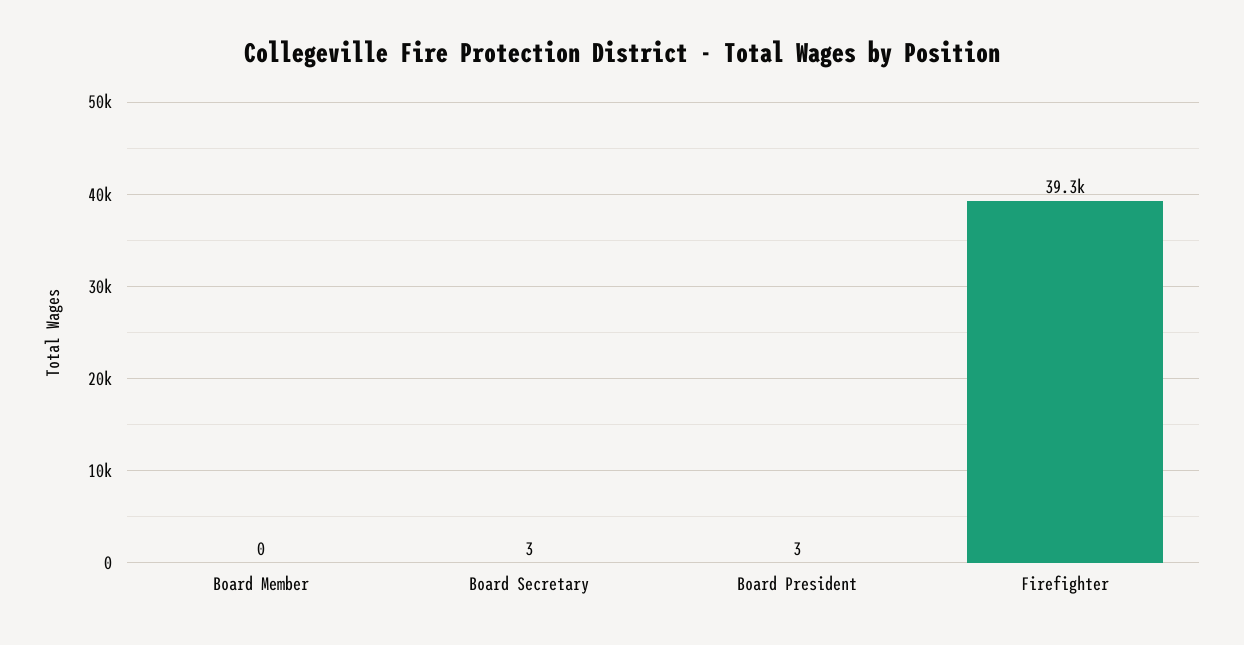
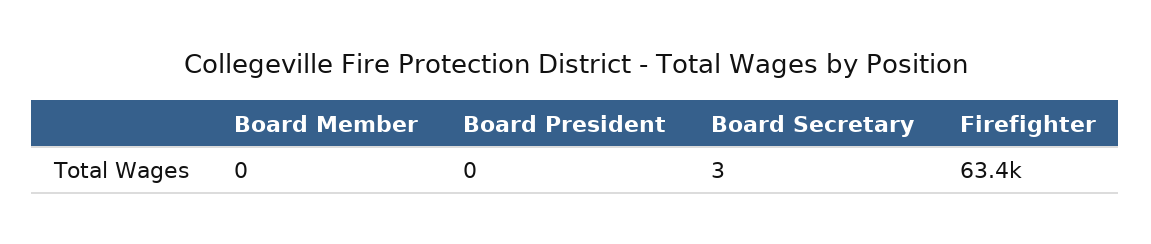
Board President: 3 -> 0
Firefighter: 39300 -> 63400

